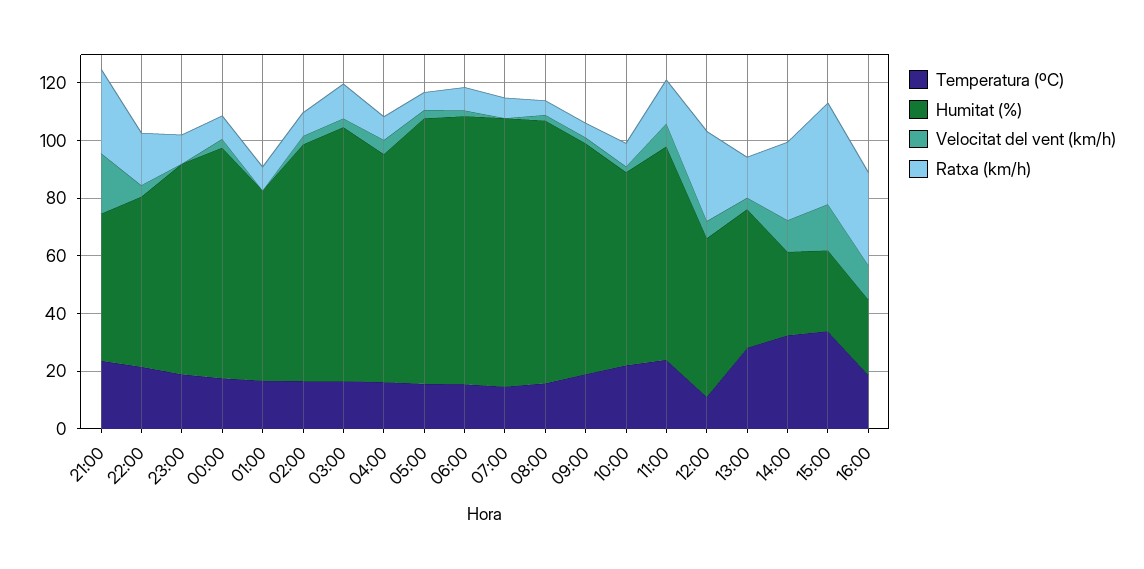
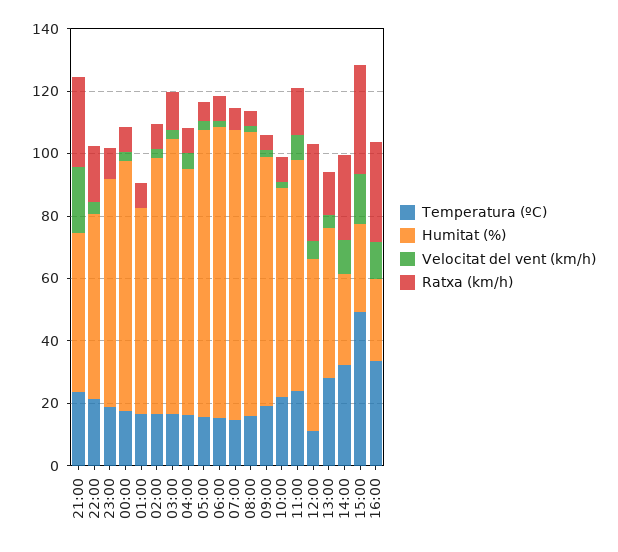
Temperatura (ºC), 15:00: 35 -> 50
Temperatura (ºC), 16:00: 20 -> 35

